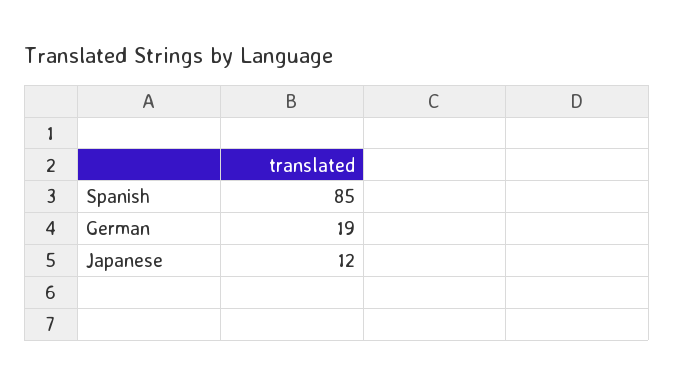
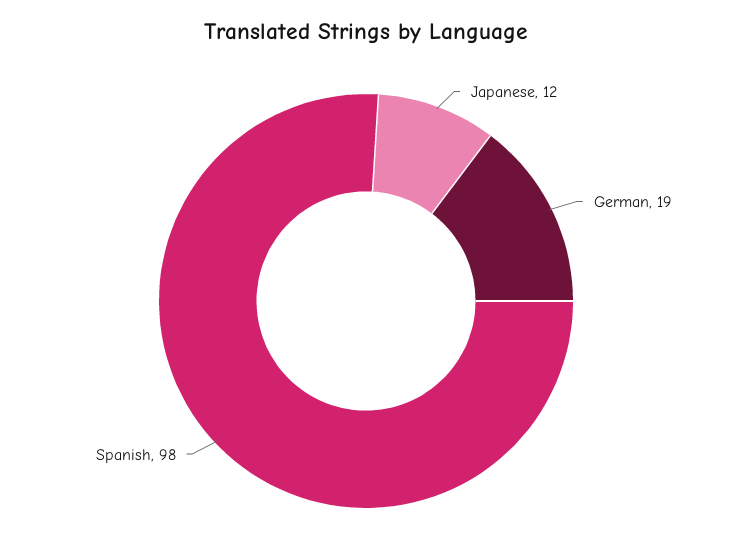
Spanish: 85 -> 98

